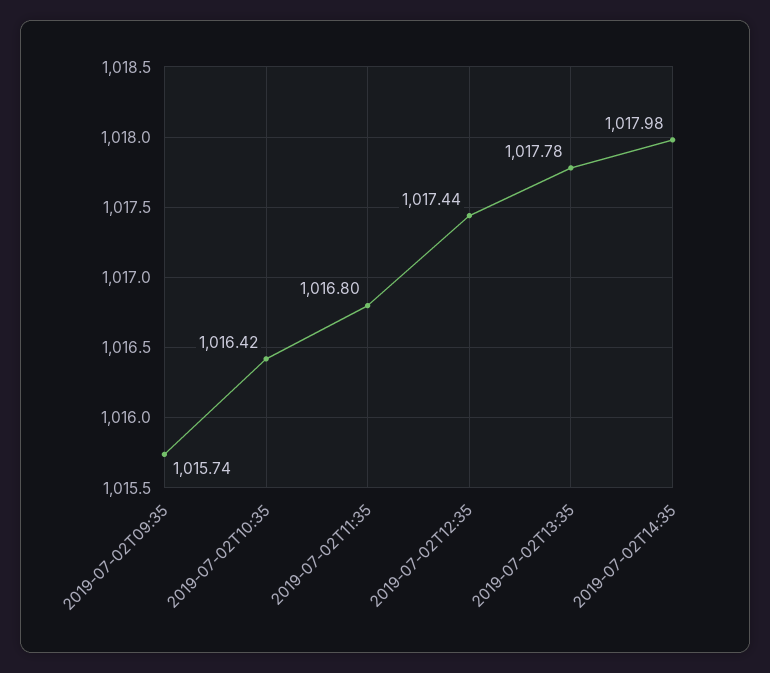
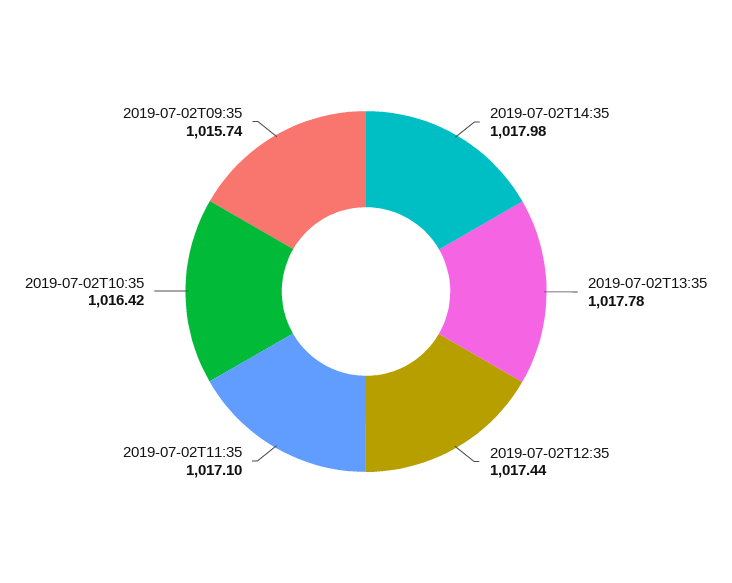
2019-07-02T11:35: 1016.8 -> 1017.1

